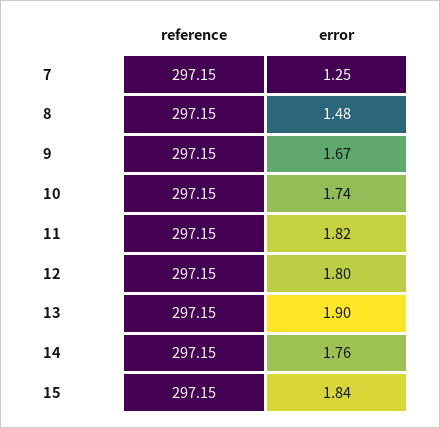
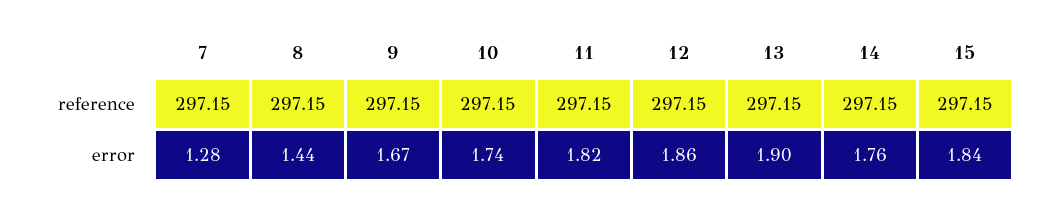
error, 7: 1.25 -> 1.28
error, 8: 1.48 -> 1.44
error, 12: 1.8 -> 1.86

